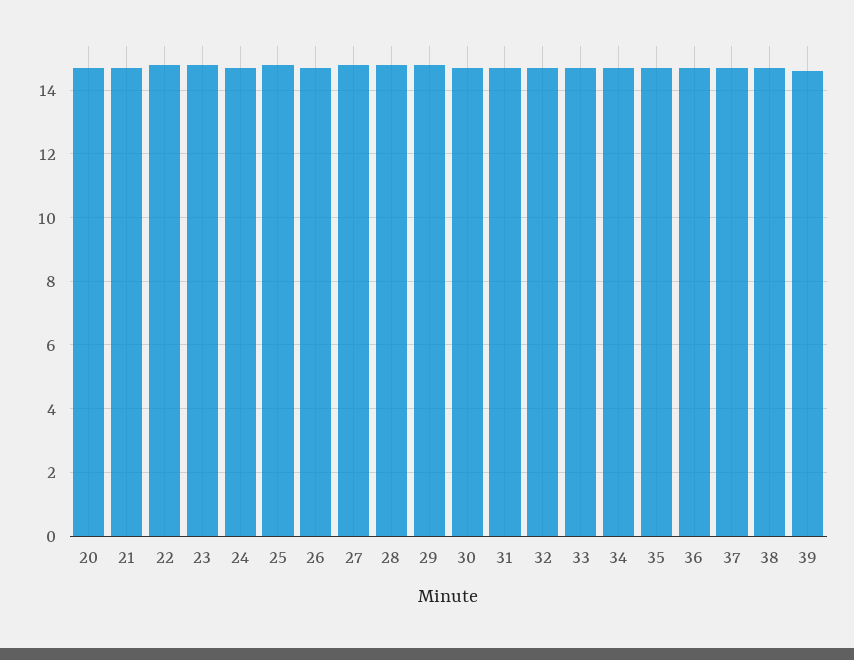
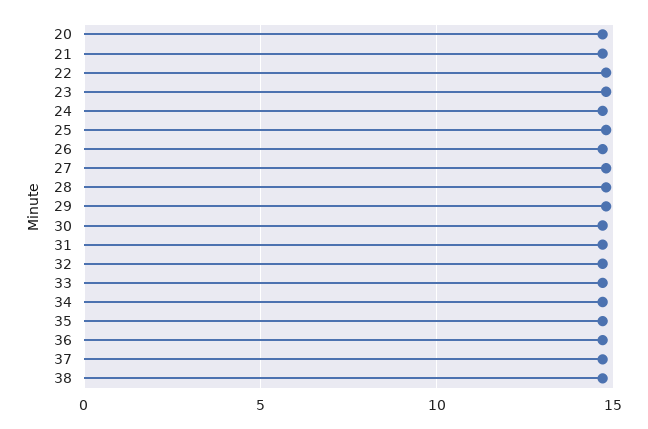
39: 14.5 -> none

